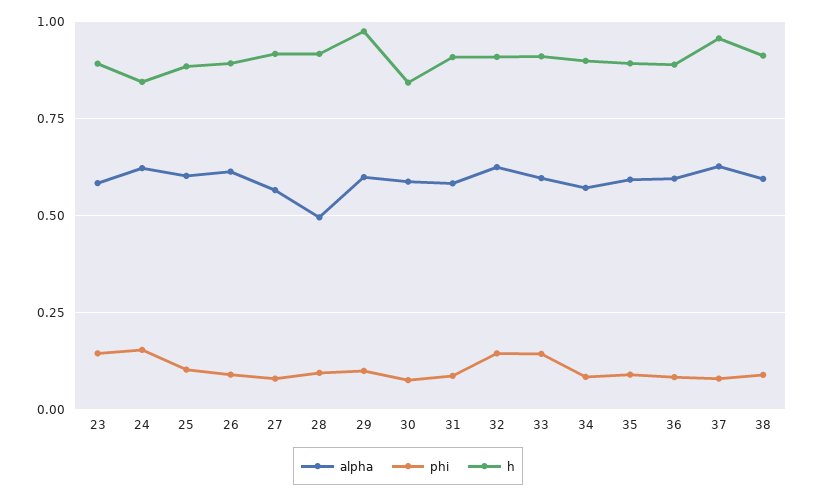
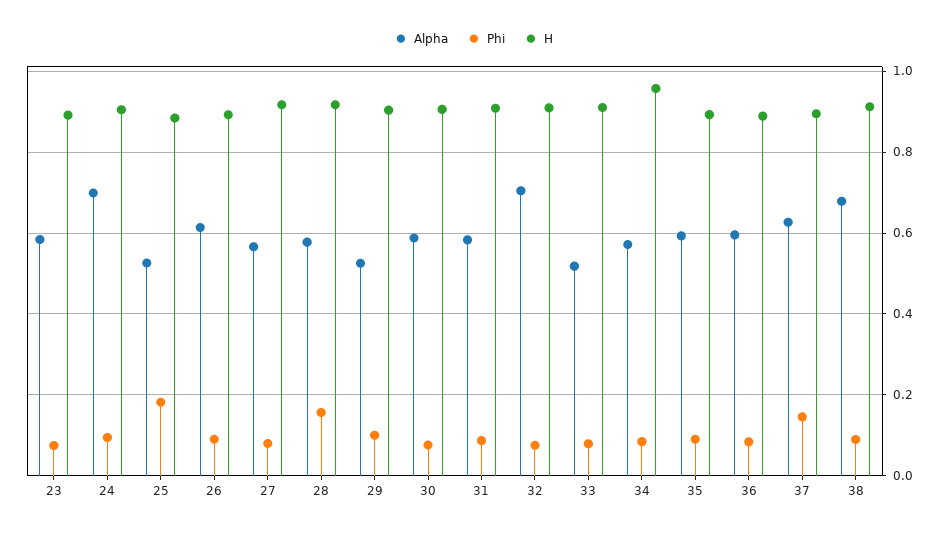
phi, 23: 0.15 -> 0.08
alpha, 24: 0.625 -> 0.7
phi, 24: 0.15 -> 0.1
h, 24: 0.85 -> 0.9
alpha, 25: 0.6 -> 0.52
phi, 25: 0.1 -> 0.18
alpha, 28: 0.5 -> 0.58
phi, 28: 0.1 -> 0.16
alpha, 29: 0.6 -> 0.52
h, 29: 0.975 -> 0.9
h, 30: 0.85 -> 0.9
alpha, 32: 0.625 -> 0.7
phi, 32: 0.15 -> 0.08
alpha, 33: 0.6 -> 0.52
phi, 33: 0.15 -> 0.08
h, 34: 0.9 -> 0.96
phi, 37: 0.075 -> 0.14
h, 37: 0.95 -> 0.9
alpha, 38: 0.6 -> 0.68

